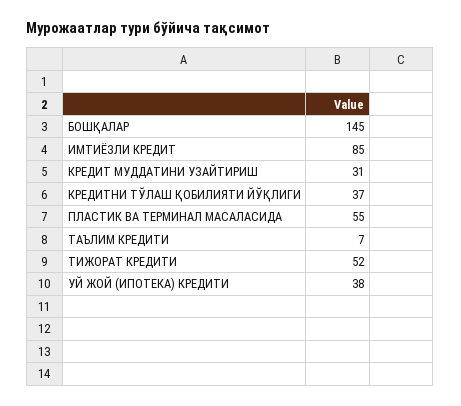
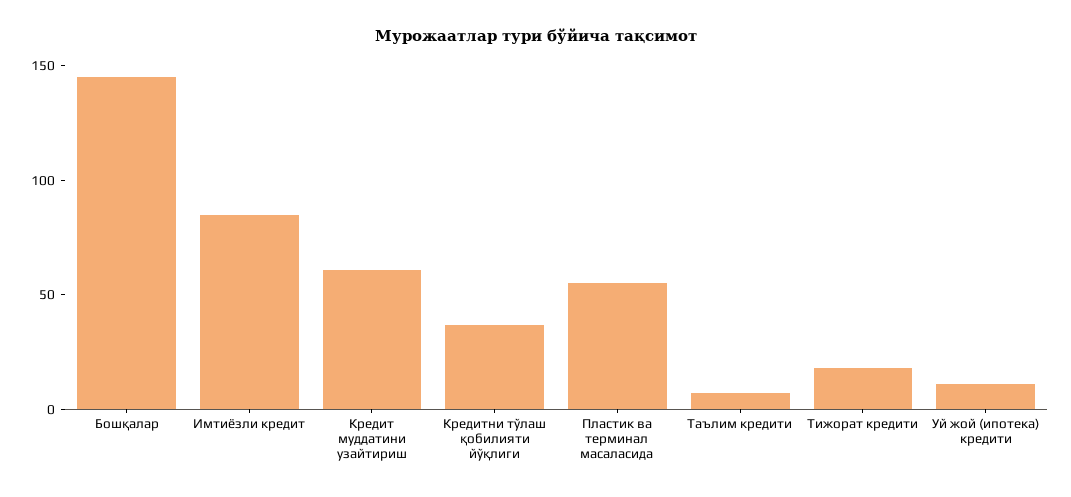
КРЕДИТ МУДДАТИНИ УЗАЙТИРИШ: 31 -> 60
ТИЖОРАТ КРЕДИТИ: 52 -> 20
УЙ ЖОЙ (ИПОТЕКА) КРЕДИТИ: 38 -> 10

